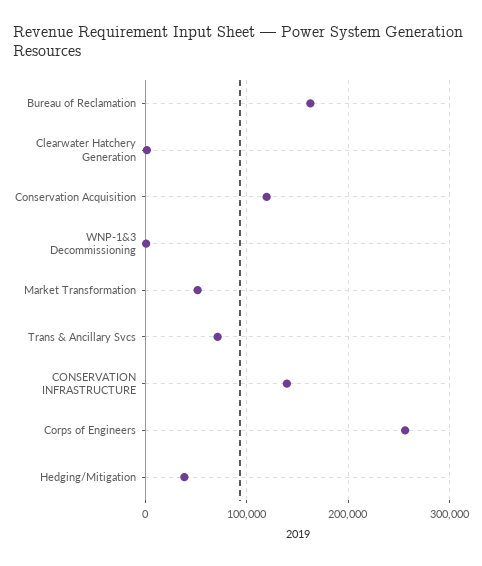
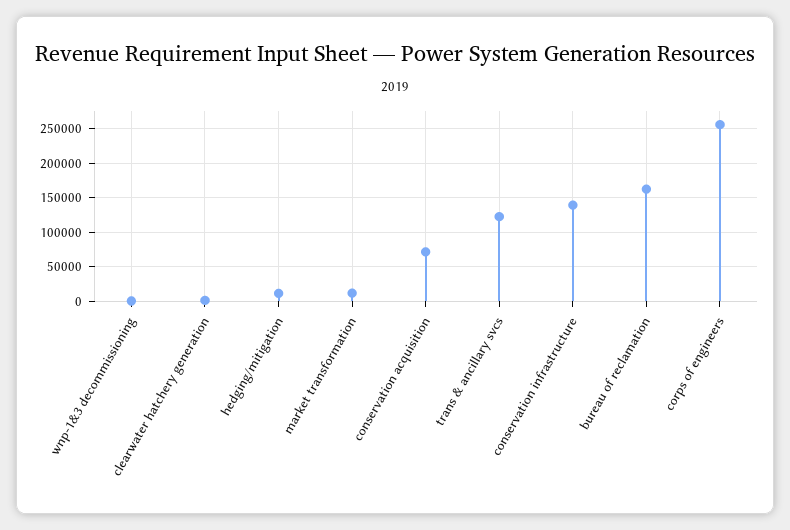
Conservation Acquisition: 120000 -> 70000
Market Transformation: 50000 -> 10000
Trans & Ancillary Svcs: 70000 -> 120000
Hedging/Mitigation: 40000 -> 10000

